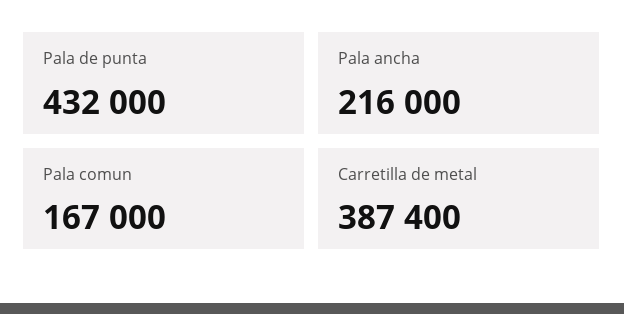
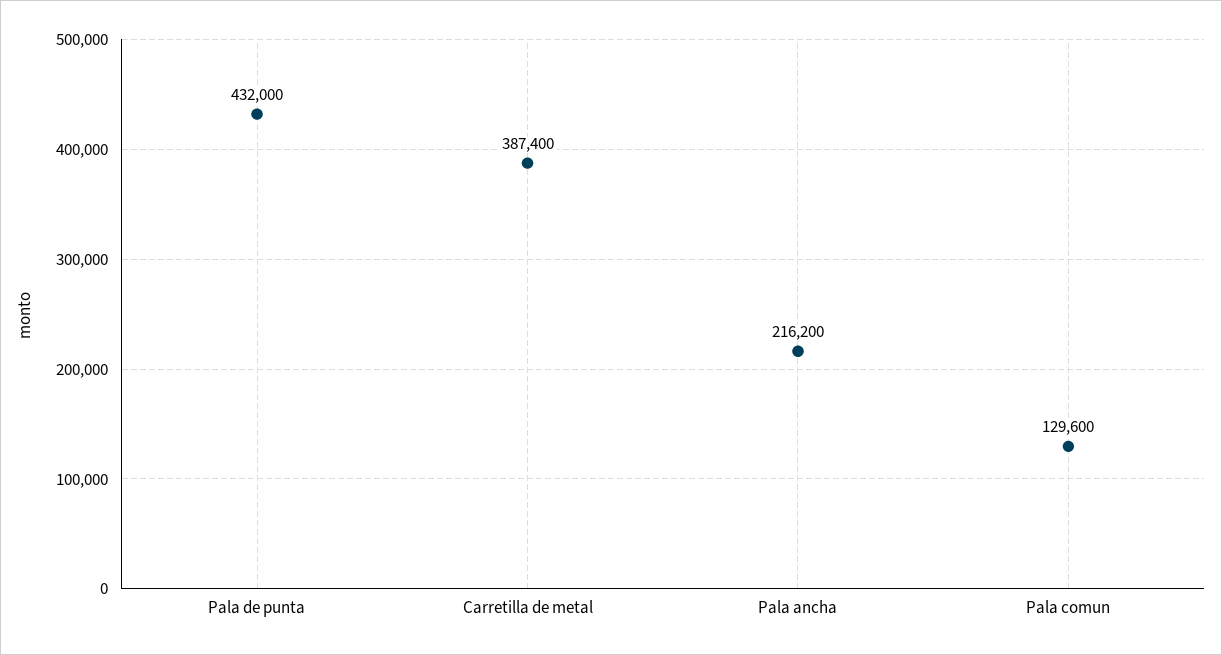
Pala ancha: 216000 -> 216200
Pala comun: 167000 -> 129600

